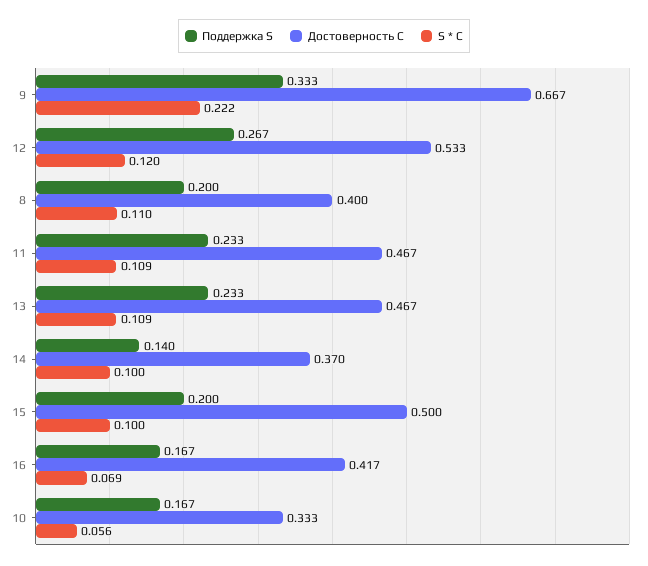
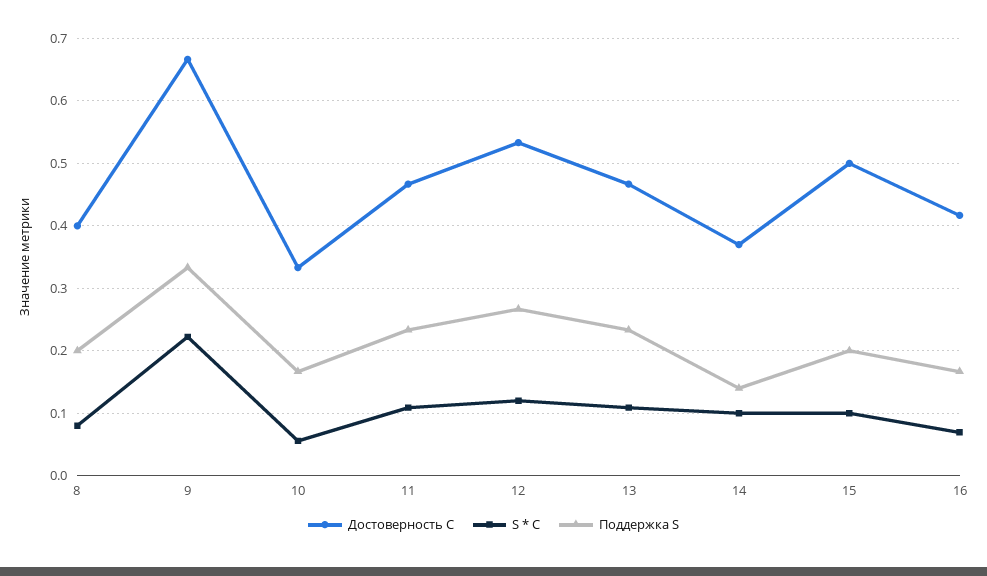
S * C, 8: 0.11 -> 0.08

